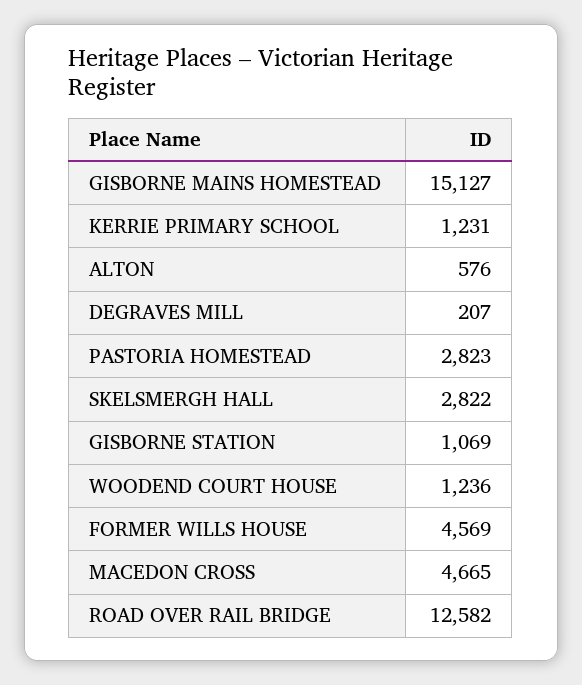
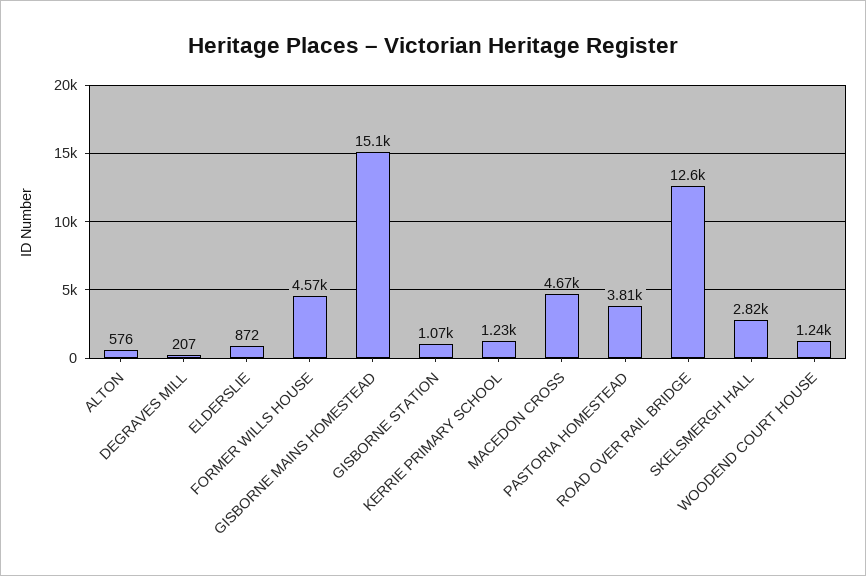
PASTORIA HOMESTEAD: 2823 -> 3810
ELDERSLIE: none -> 872

